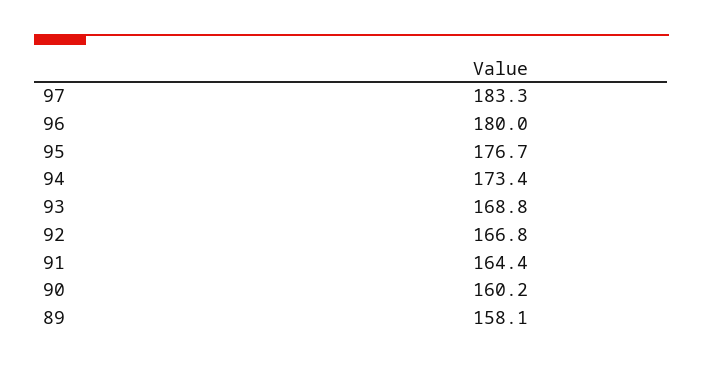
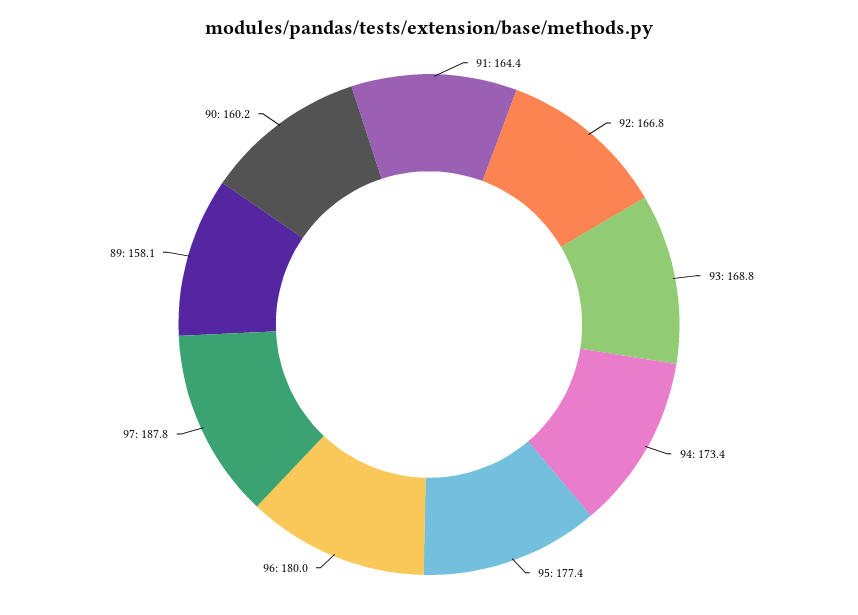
97: 183.3 -> 187.8
95: 176.7 -> 177.4

